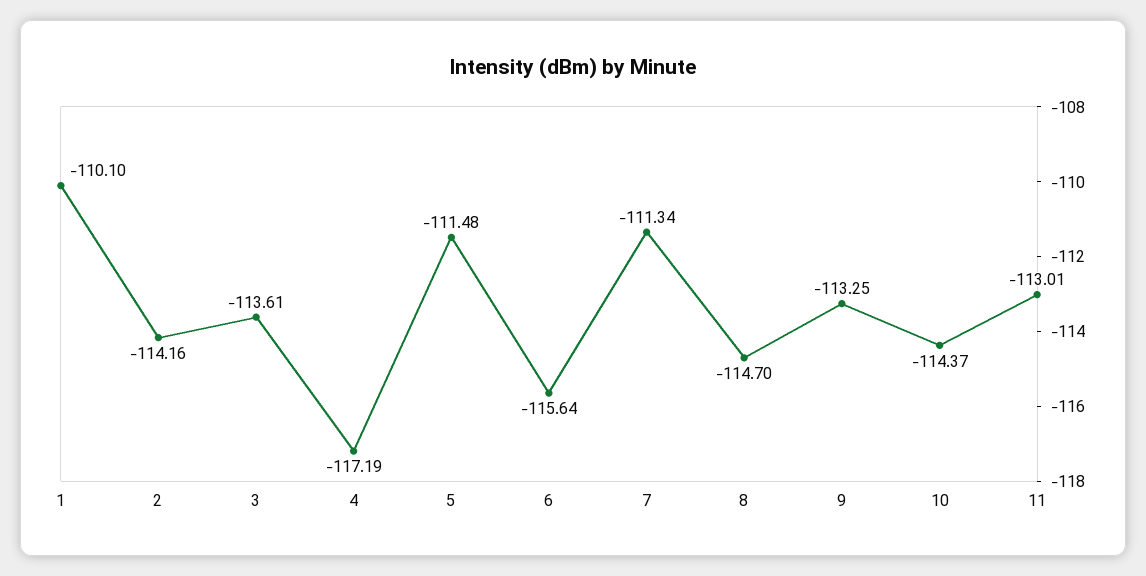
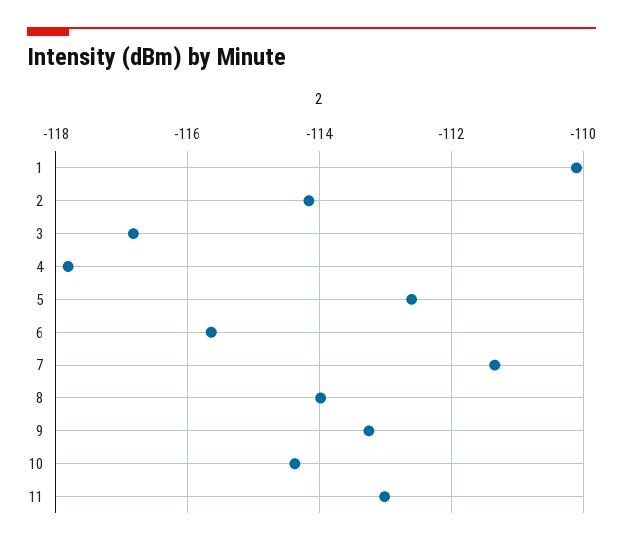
3: -113.61 -> -116.8
4: -117.19 -> -117.8
5: -111.48 -> -112.6
8: -114.7 -> -114

